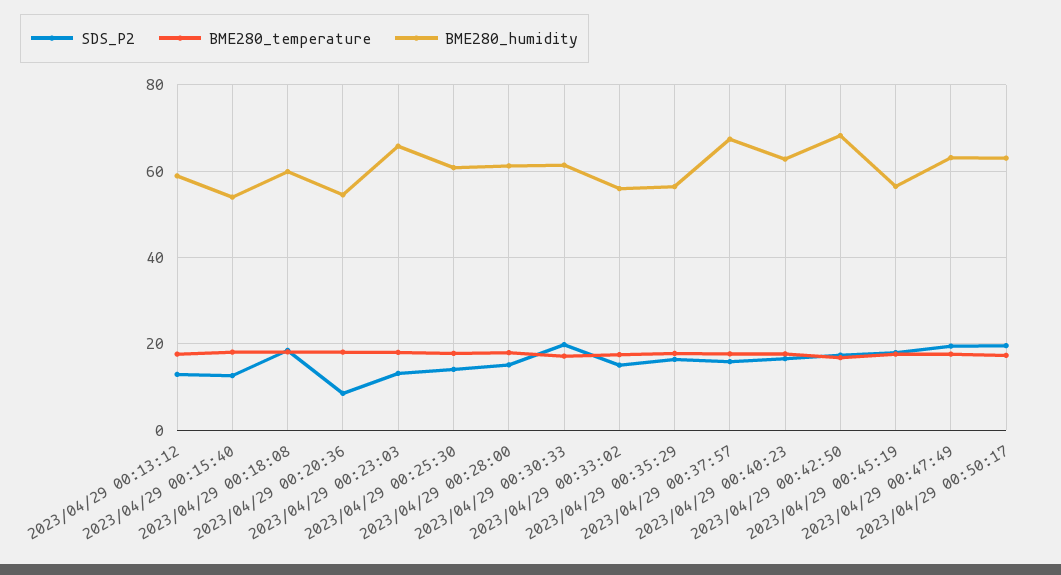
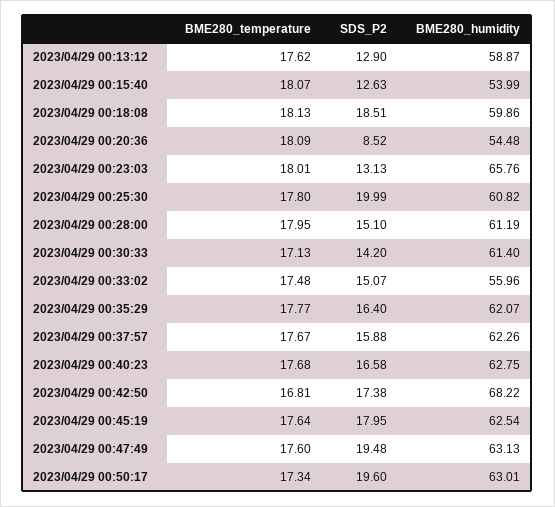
SDS_P2, 2023/04/29 00:25:30: 14 -> 19.99
SDS_P2, 2023/04/29 00:30:33: 20 -> 14.2
BME280_humidity, 2023/04/29 00:35:29: 56 -> 62.07
BME280_humidity, 2023/04/29 00:37:57: 68 -> 62.26
BME280_humidity, 2023/04/29 00:45:19: 56 -> 62.54

